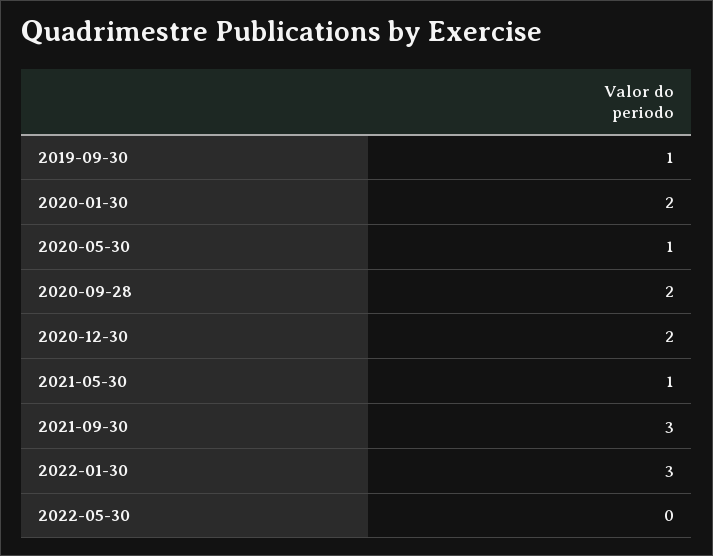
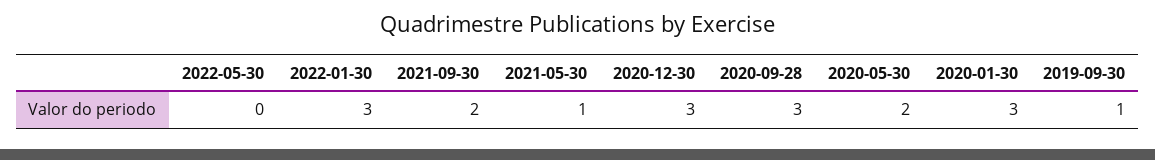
2020-01-30: 2 -> 3
2020-05-30: 1 -> 2
2020-09-28: 2 -> 3
2020-12-30: 2 -> 3
2021-09-30: 3 -> 2

